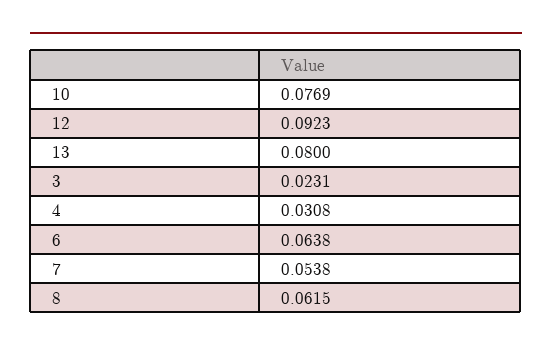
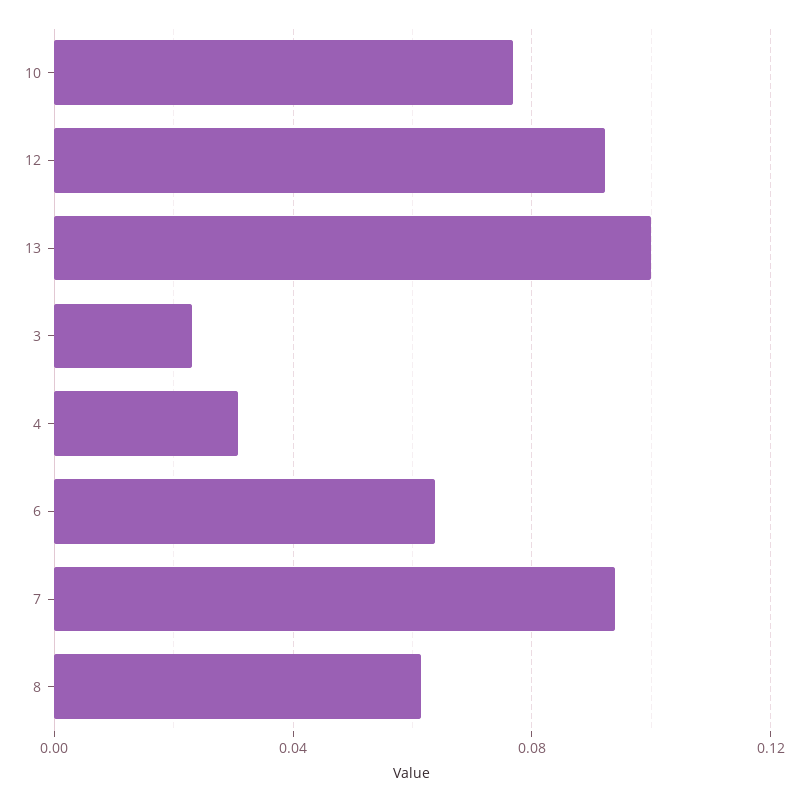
13: 0.08 -> 0.1
7: 0.0538 -> 0.095

